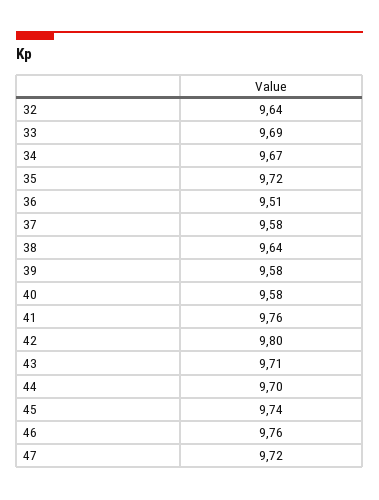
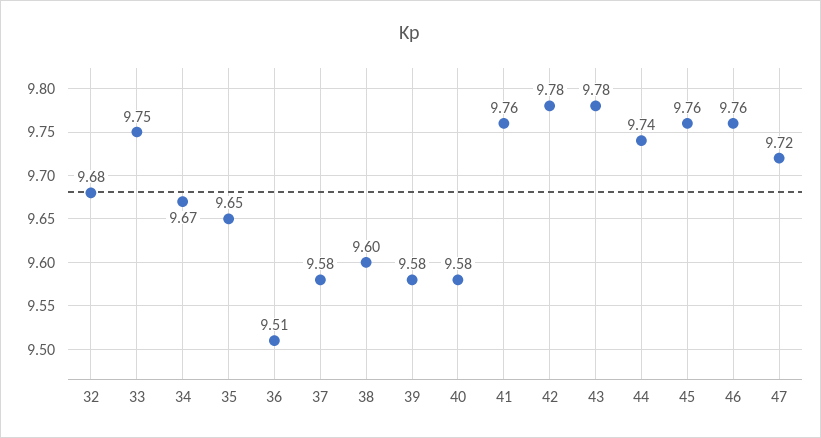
32: 9.64 -> 9.68
33: 9.69 -> 9.75
35: 9.72 -> 9.65
38: 9.64 -> 9.6
42: 9.8 -> 9.78
43: 9.71 -> 9.78
44: 9.7 -> 9.74
45: 9.74 -> 9.76

